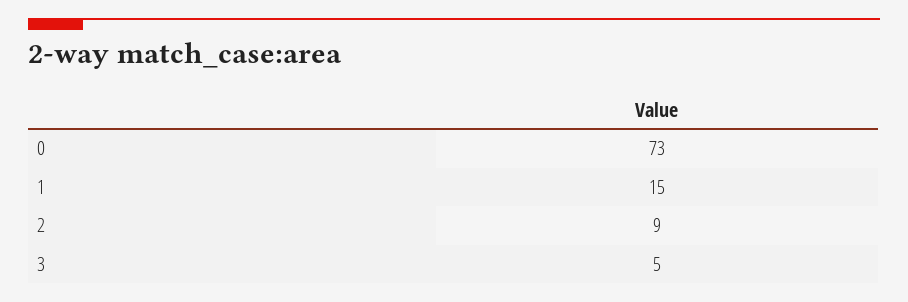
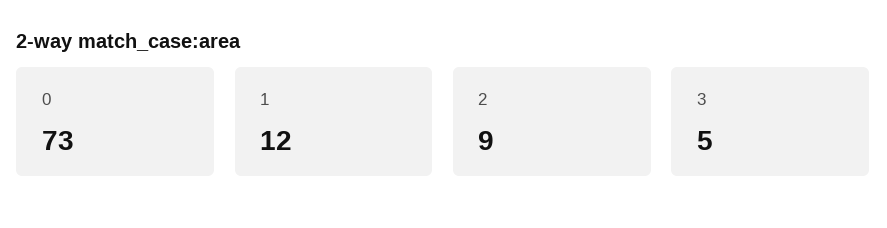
1: 15 -> 12

